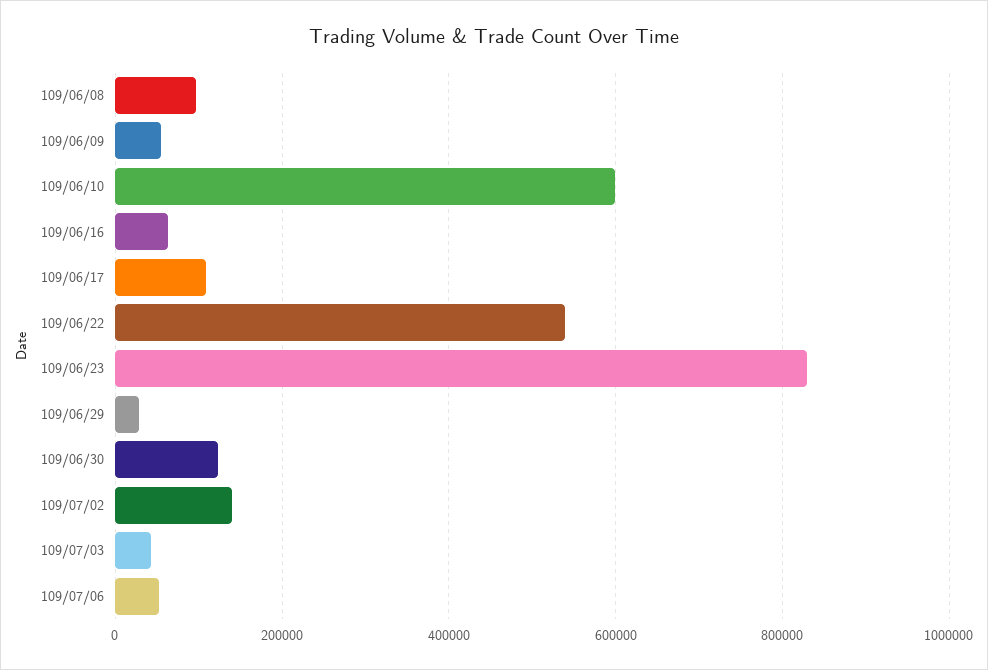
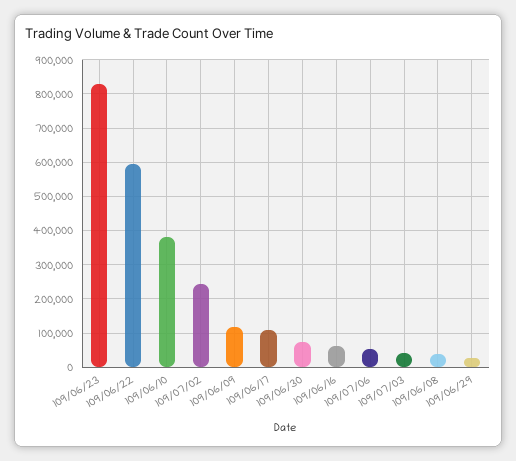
109/06/08: 100000 -> 40000
109/06/09: 60000 -> 120000
109/06/10: 600000 -> 380000
109/06/22: 540000 -> 600000
109/06/30: 120000 -> 80000
109/07/02: 140000 -> 240000

